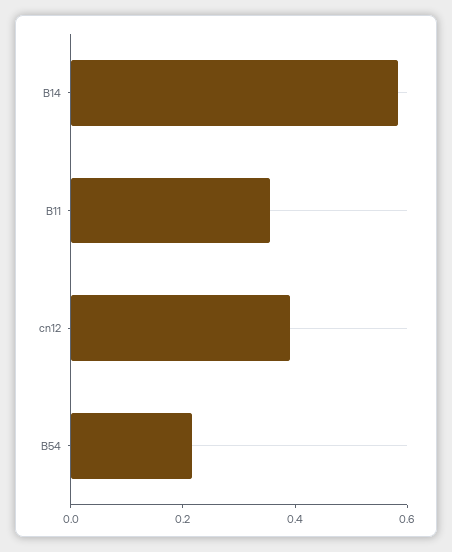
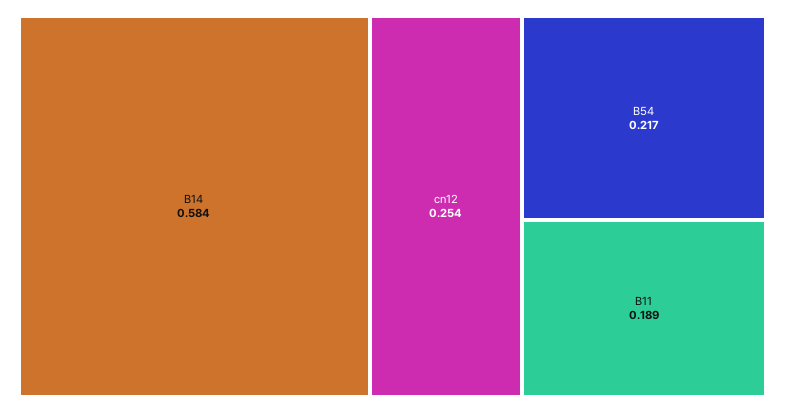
B11: 0.35 -> 0.189
cn12: 0.4 -> 0.254

